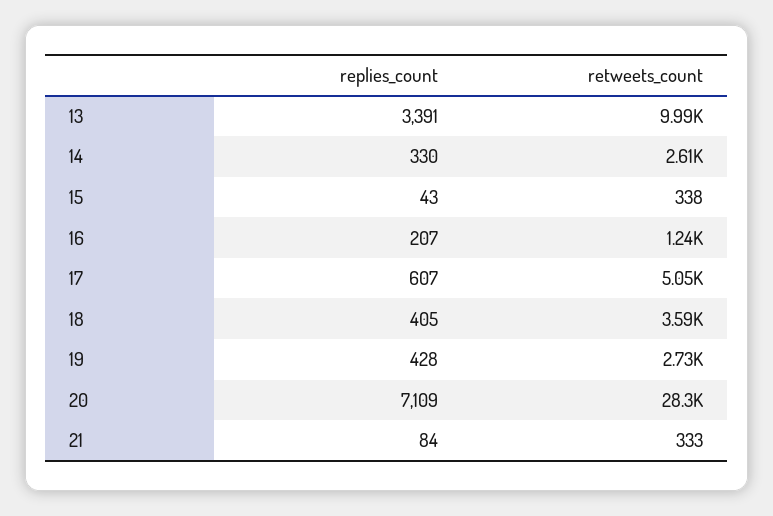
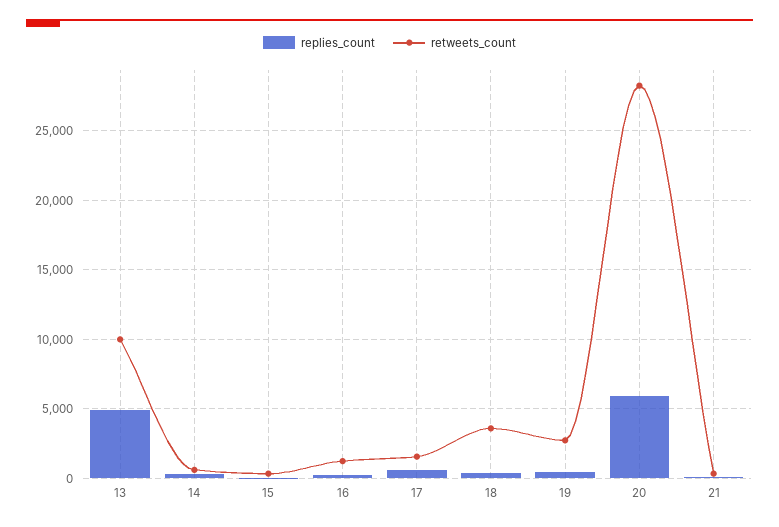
replies_count, 13: 3391 -> 5000
retweets_count, 14: 2610 -> 500
retweets_count, 17: 5050 -> 1500
replies_count, 20: 7109 -> 6000

